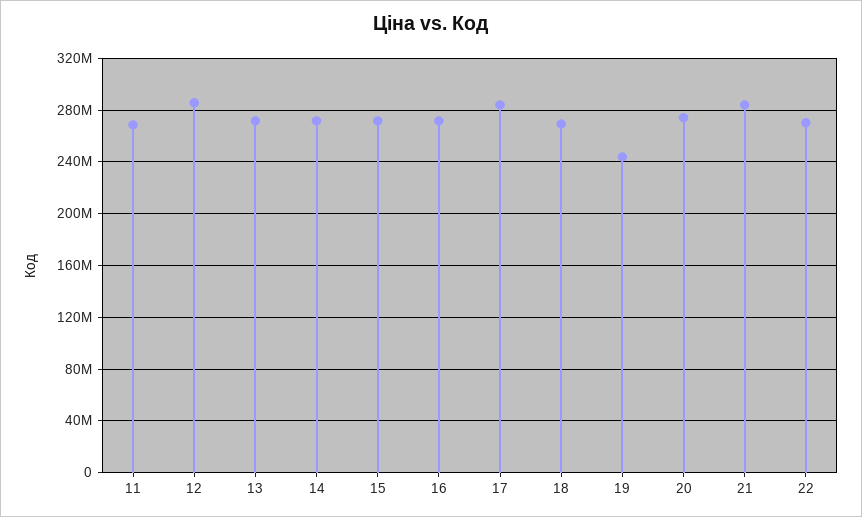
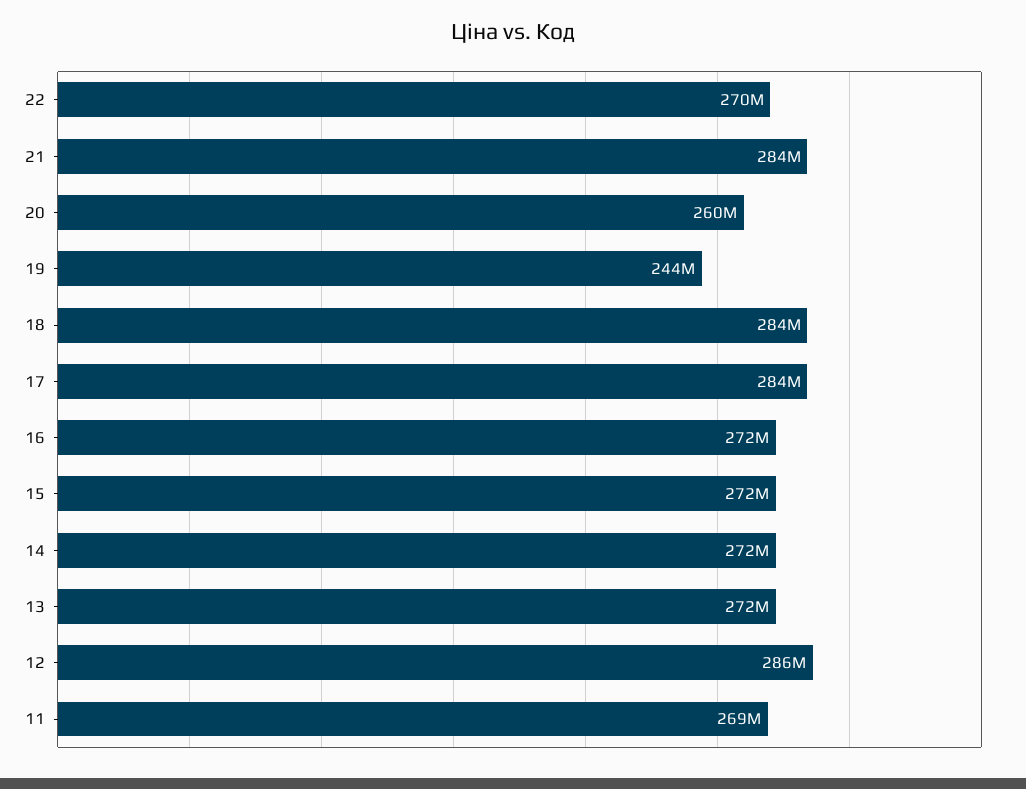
18: 270000000 -> 284000000
20: 275000000 -> 260000000

